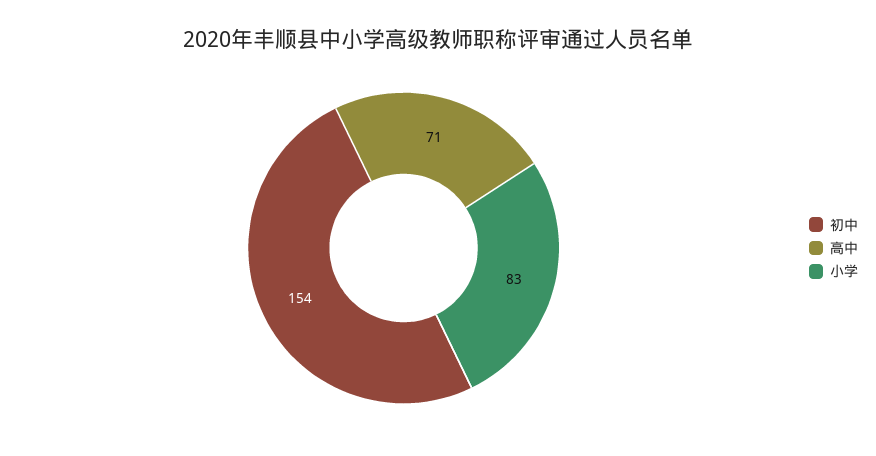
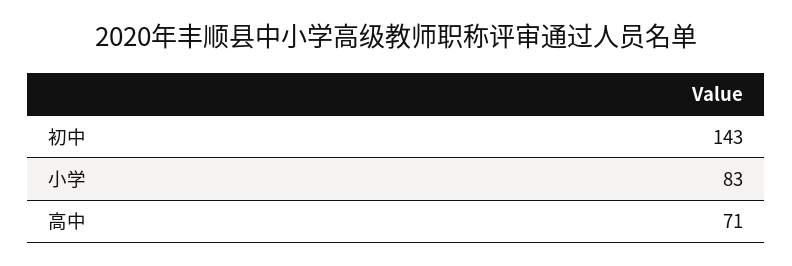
初中: 154 -> 143

